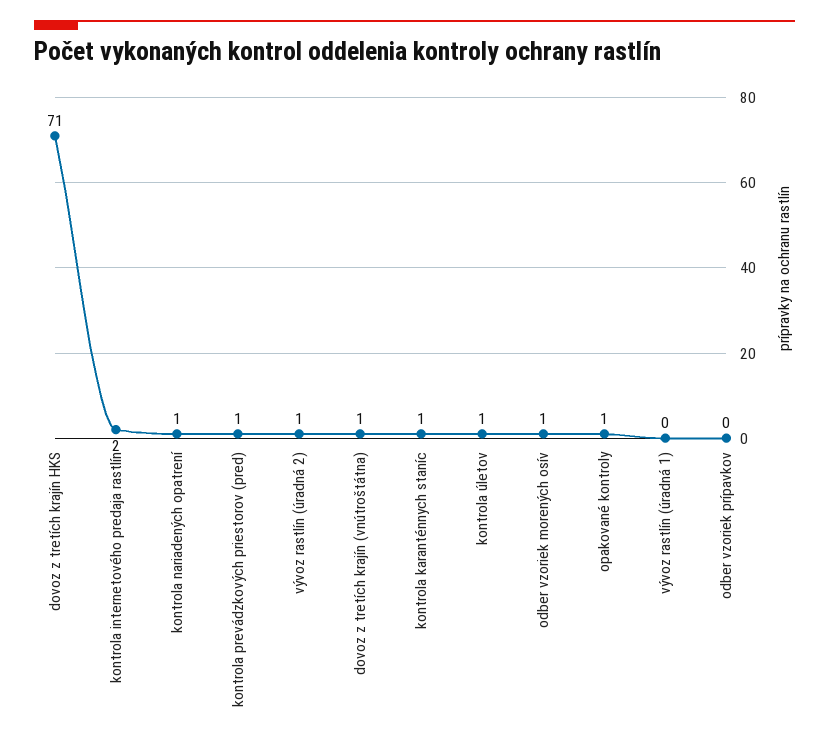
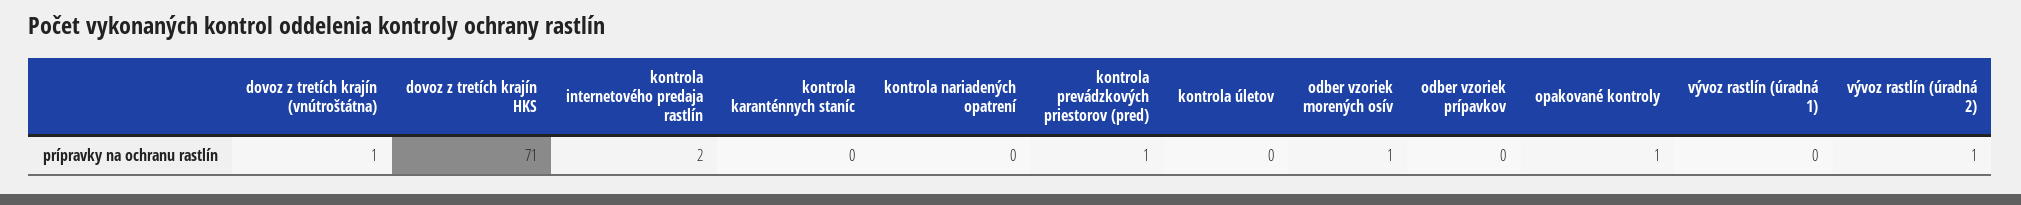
kontrola nariadených opatrení: 1 -> 0
kontrola karanténnych staníc: 1 -> 0
kontrola úletov: 1 -> 0

